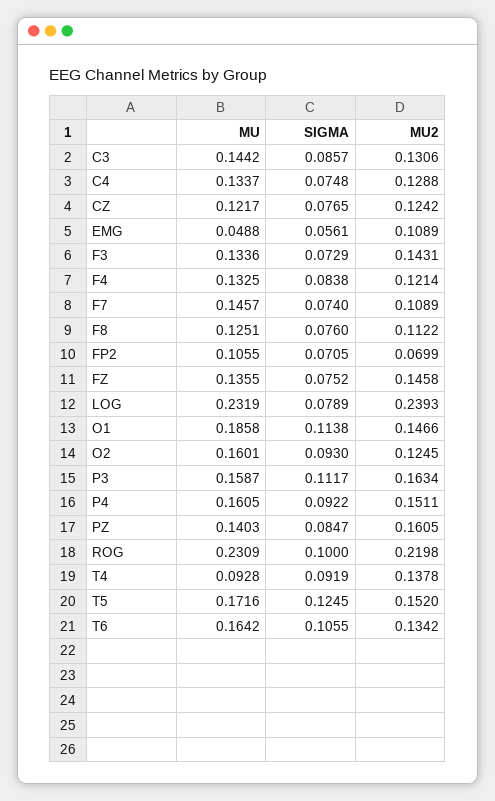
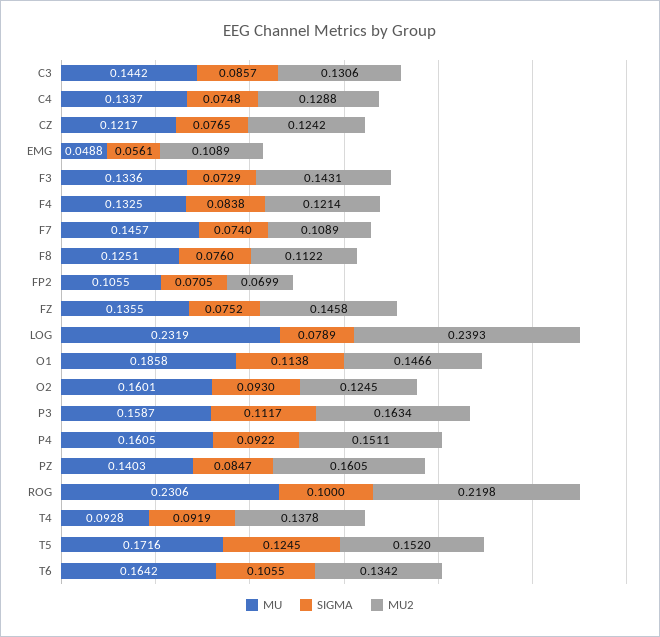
MU, ROG: 0.2309 -> 0.2306

